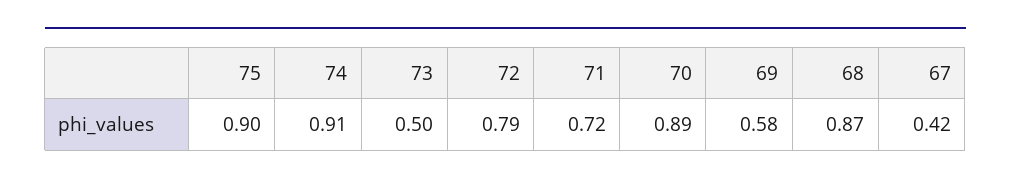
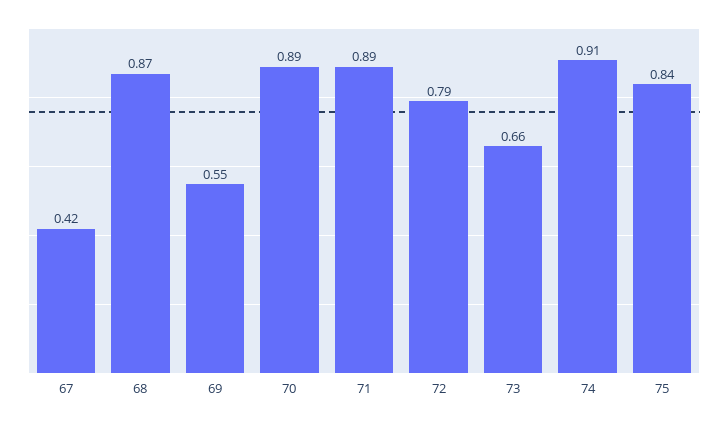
75: 0.9 -> 0.84
73: 0.5 -> 0.66
71: 0.72 -> 0.89
69: 0.58 -> 0.55

